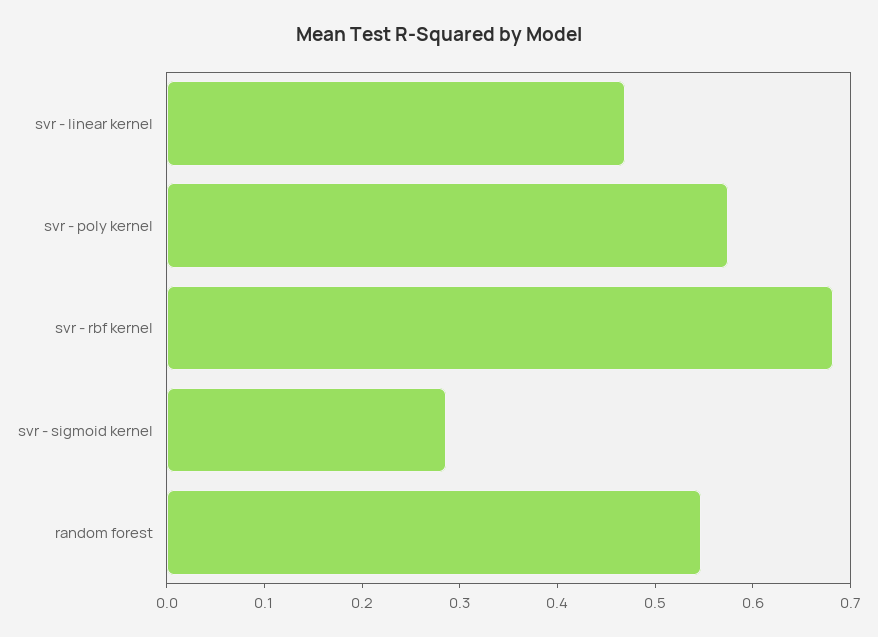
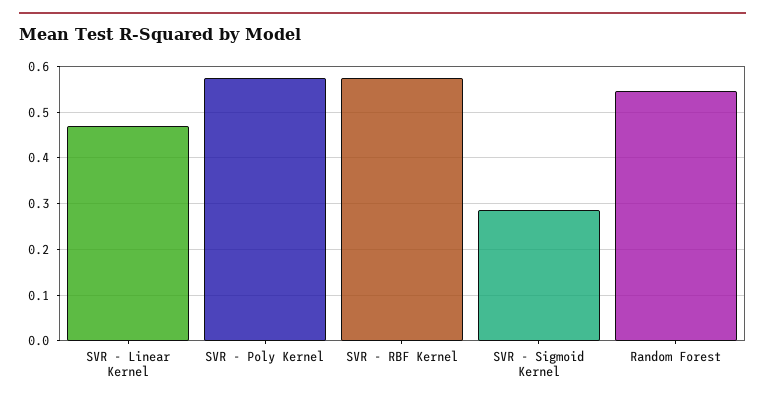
svr - rbf kernel: 0.68 -> 0.58

